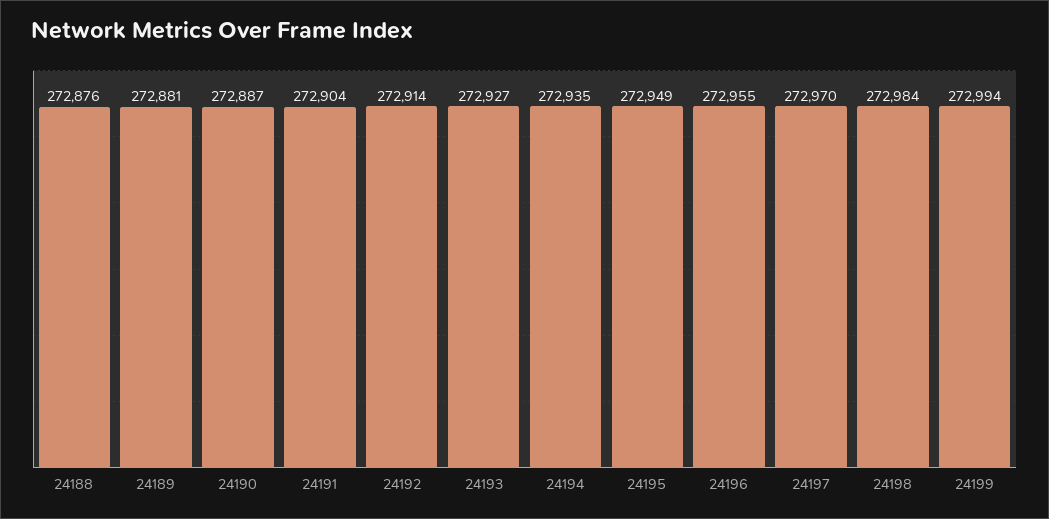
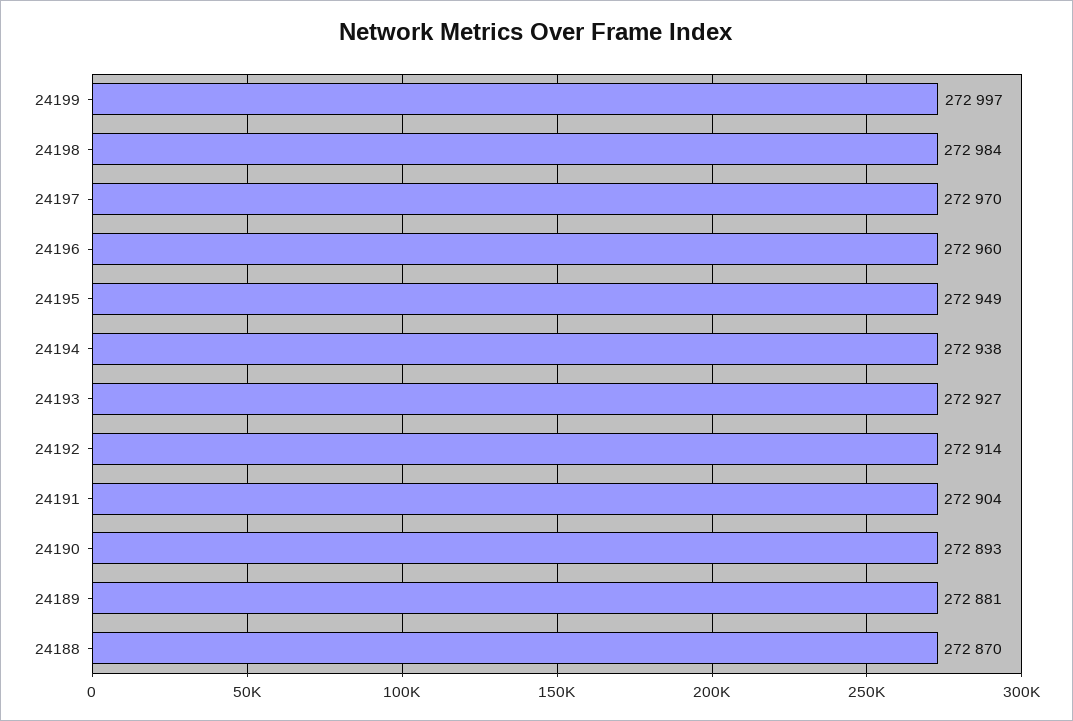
24188: 272876 -> 272870
24190: 272887 -> 272893
24194: 272935 -> 272938
24196: 272955 -> 272960
24199: 272994 -> 272997

